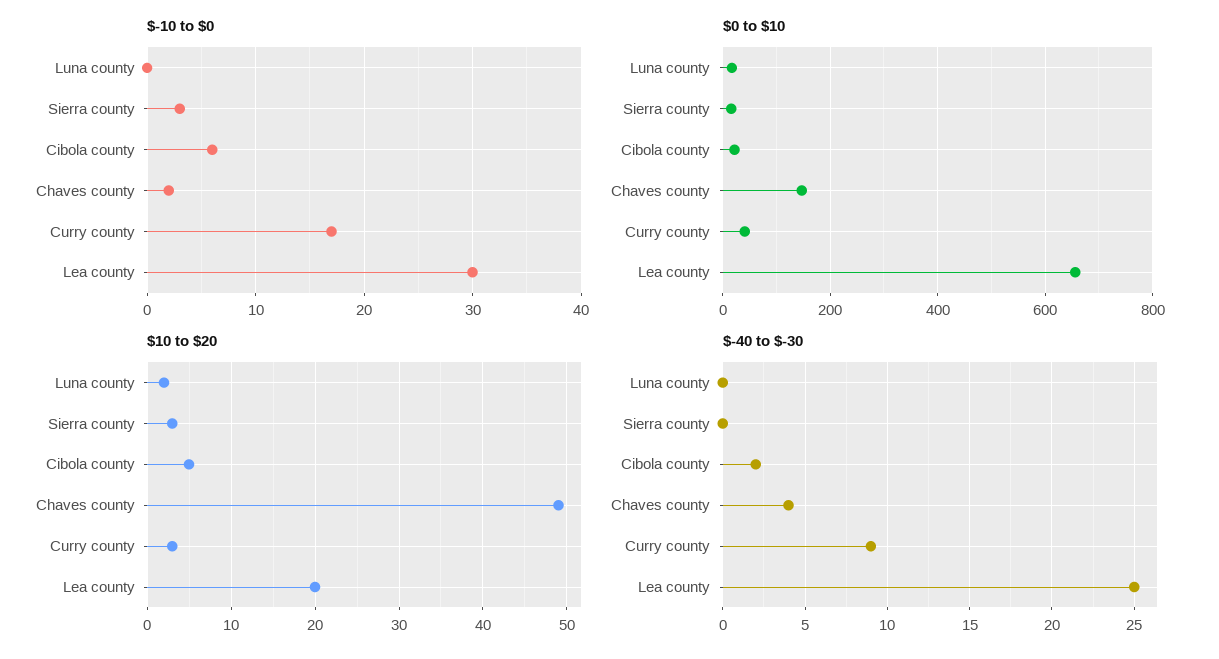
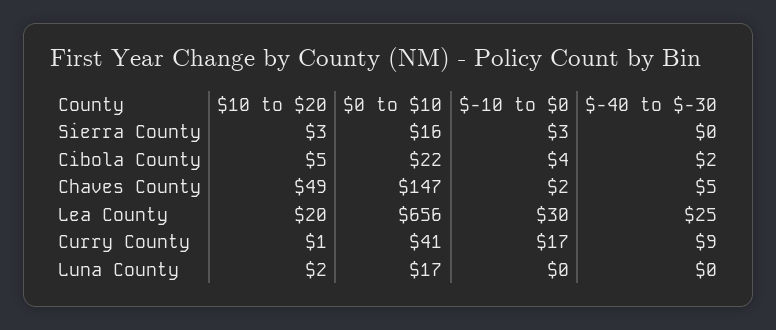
$-10 to $0, Cibola county: 6 -> 4
$10 to $20, Curry county: 3 -> 1
$-40 to $-30, Chaves county: 4 -> 5

